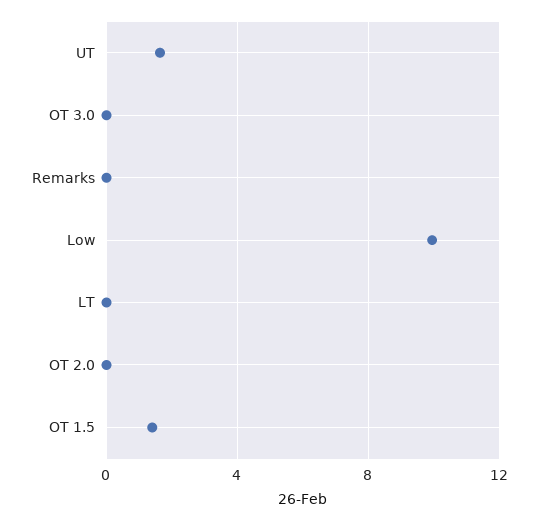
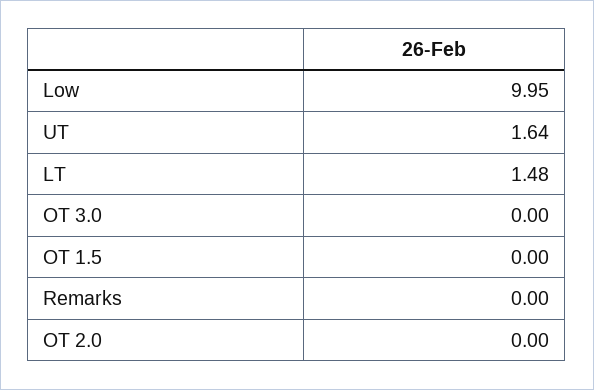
LT: 0 -> 1.48
OT 1.5: 1.5 -> 0

